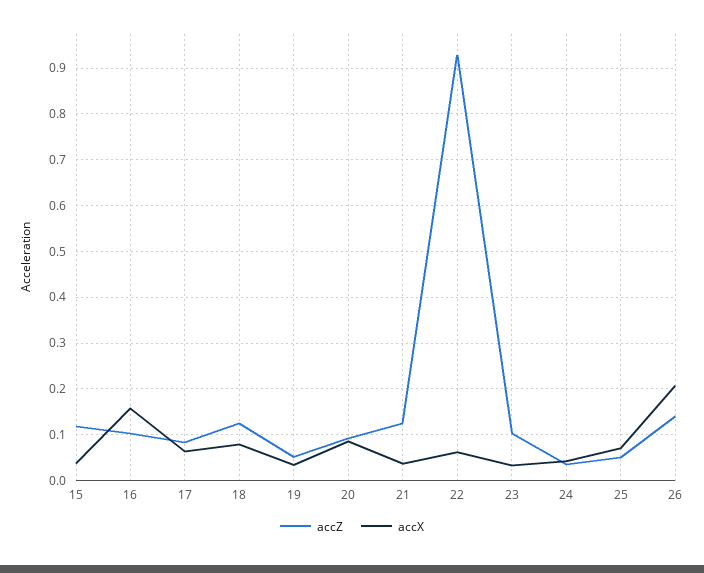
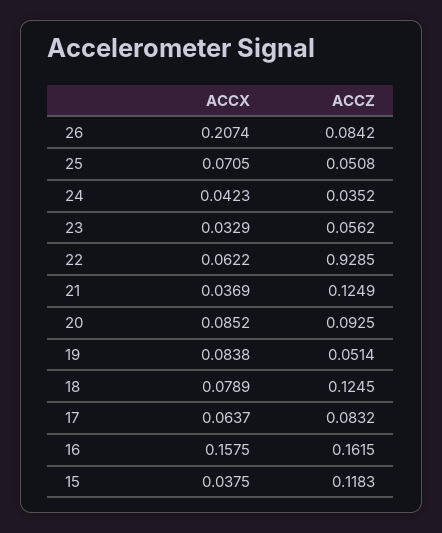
accZ, 16: 0.1 -> 0.1615
accX, 19: 0.04 -> 0.0838
accZ, 23: 0.1 -> 0.0562
accZ, 26: 0.14 -> 0.0842

